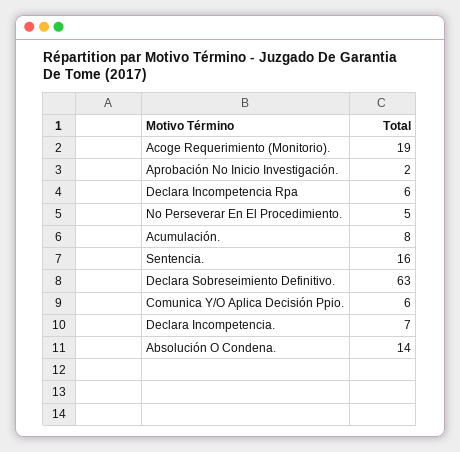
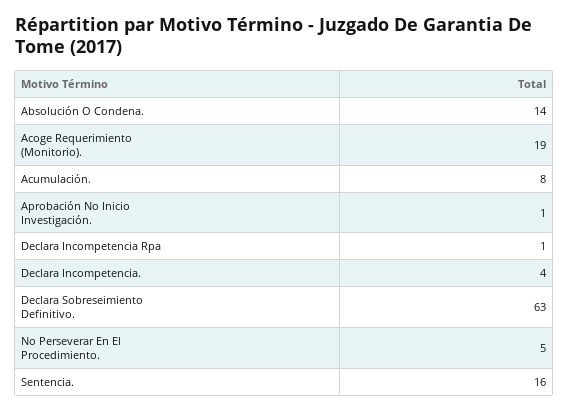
Aprobación No Inicio Investigación.: 2 -> 1
Declara Incompetencia Rpa: 6 -> 1
Comunica Y/O Aplica Decisión Ppio.: 6 -> none
Declara Incompetencia.: 7 -> 4

